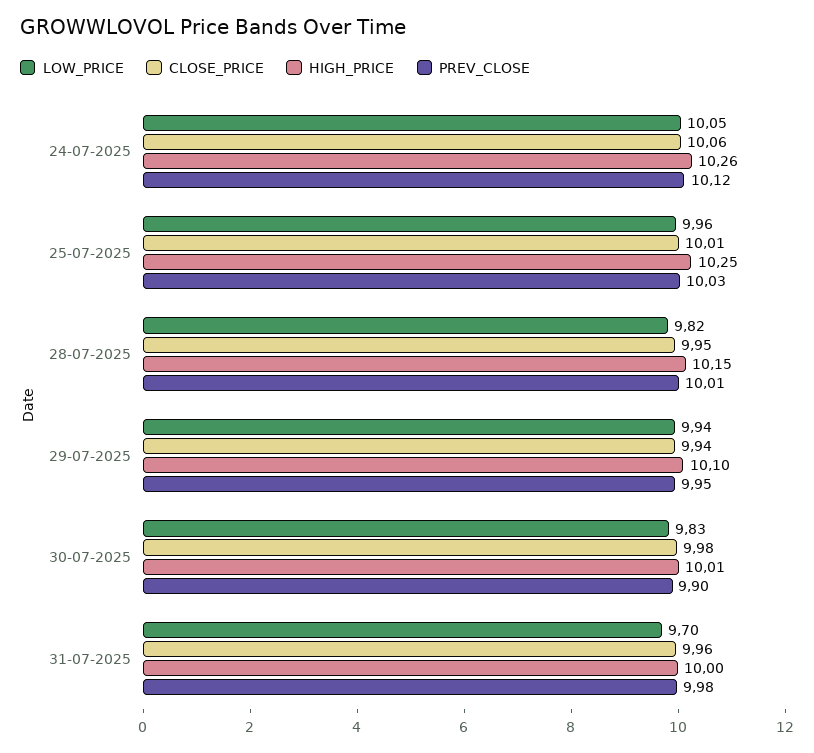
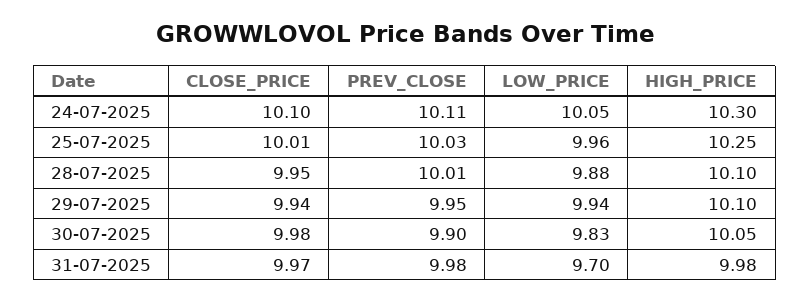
CLOSE_PRICE, 24-07-2025: 10.06 -> 10.1
HIGH_PRICE, 24-07-2025: 10.26 -> 10.3
PREV_CLOSE, 24-07-2025: 10.12 -> 10.11
LOW_PRICE, 28-07-2025: 9.82 -> 9.88
HIGH_PRICE, 28-07-2025: 10.15 -> 10.1
HIGH_PRICE, 30-07-2025: 10.01 -> 10.05
CLOSE_PRICE, 31-07-2025: 9.96 -> 9.97
HIGH_PRICE, 31-07-2025: 10 -> 9.98

